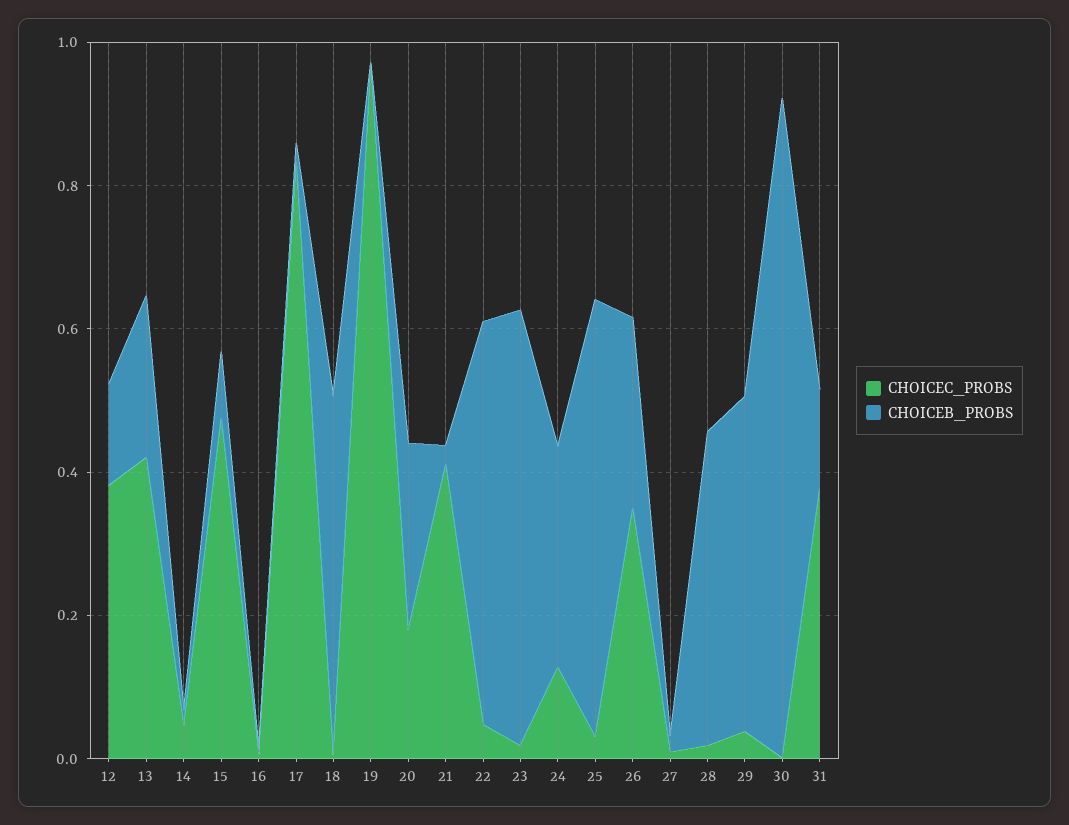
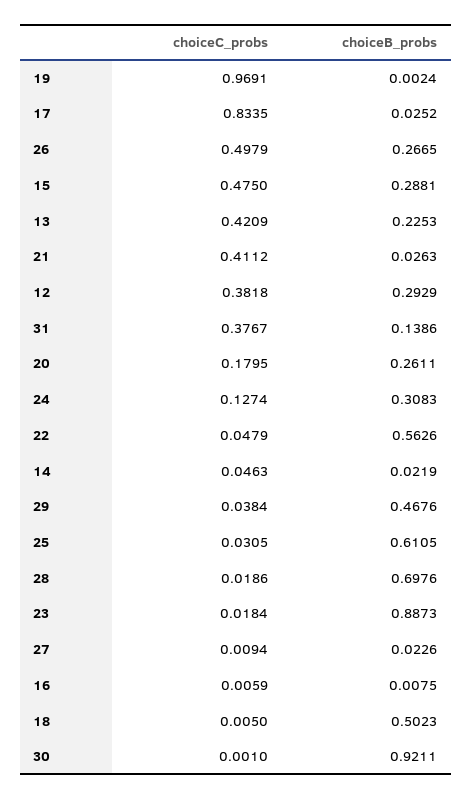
CHOICEB_PROBS, 12: 0.15 -> 0.2929
CHOICEB_PROBS, 15: 0.1 -> 0.2881
CHOICEB_PROBS, 23: 0.6 -> 0.8873
CHOICEC_PROBS, 26: 0.35 -> 0.4979
CHOICEB_PROBS, 28: 0.45 -> 0.6976

